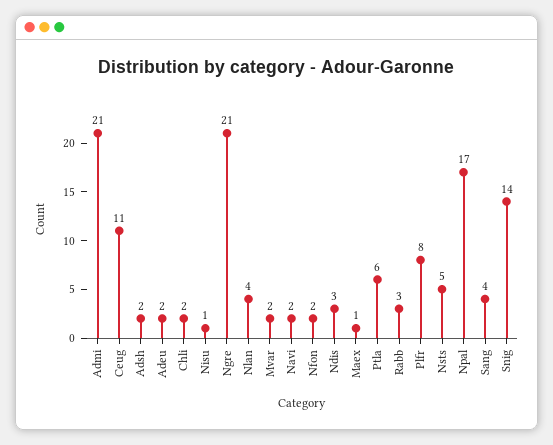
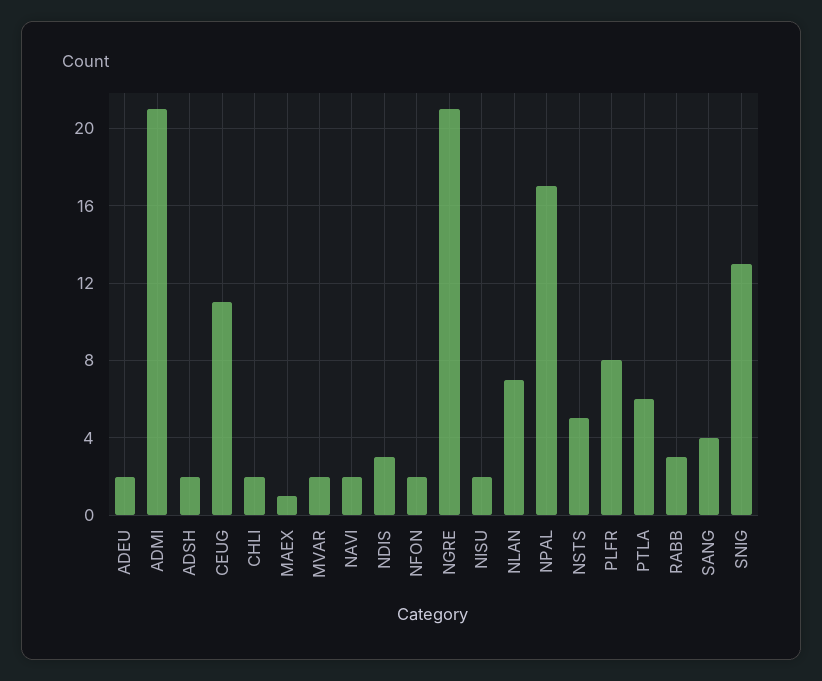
Nisu: 1 -> 2
Nlan: 4 -> 7
Snig: 14 -> 13

